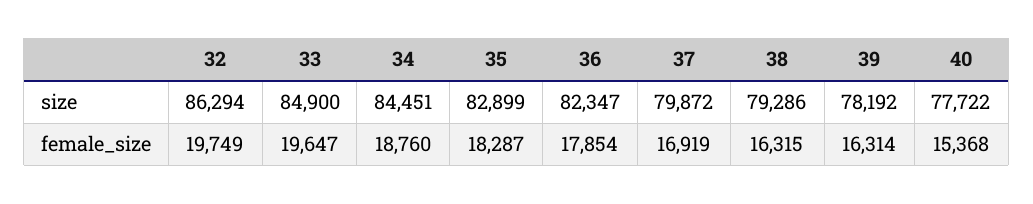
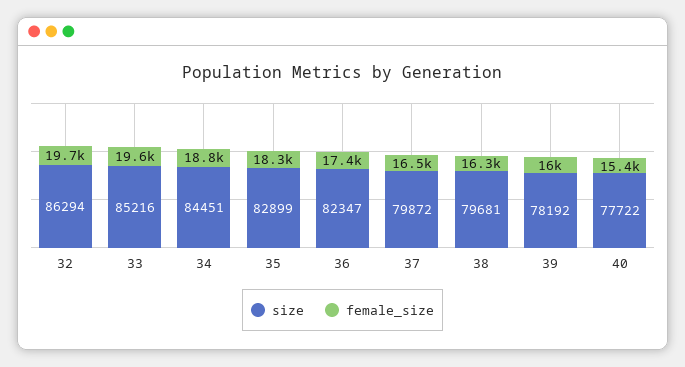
size, 33: 84900 -> 85216
size, 38: 79286 -> 79681
female_size, 36: 17854 -> 17400
female_size, 37: 16919 -> 16500
female_size, 39: 16314 -> 16000

